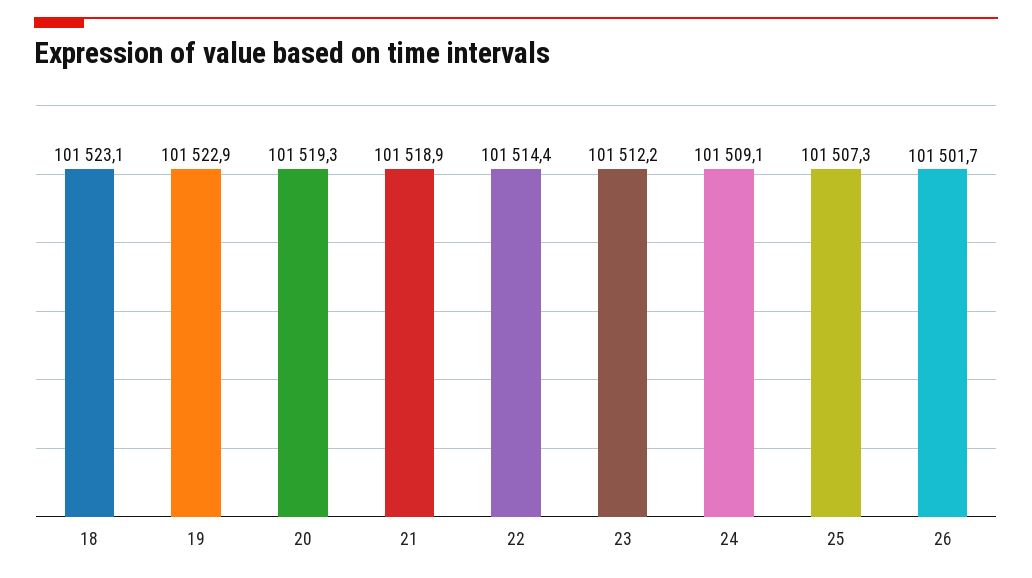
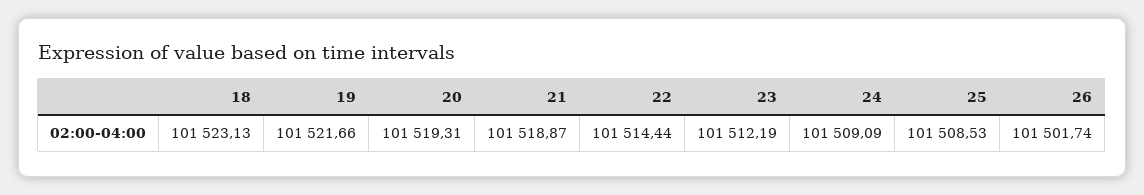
19: 101522.9 -> 101521.66
25: 101507.3 -> 101508.53

